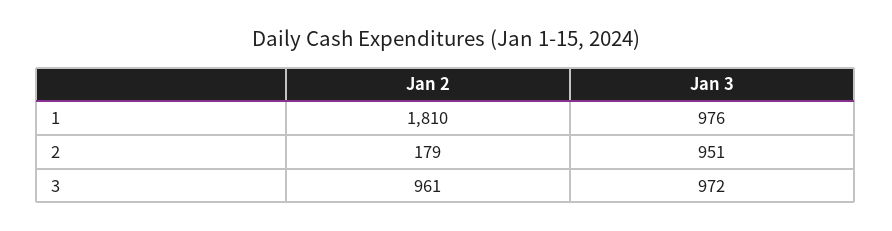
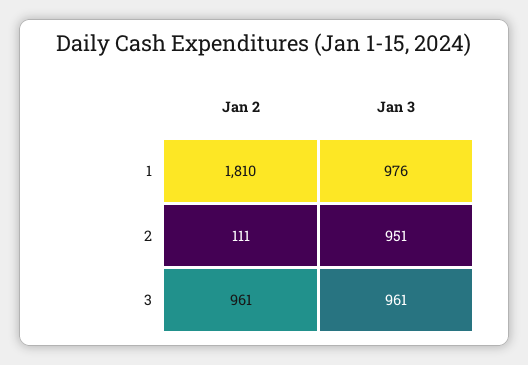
Jan 2, 2: 179 -> 111
Jan 3, 3: 972 -> 961

